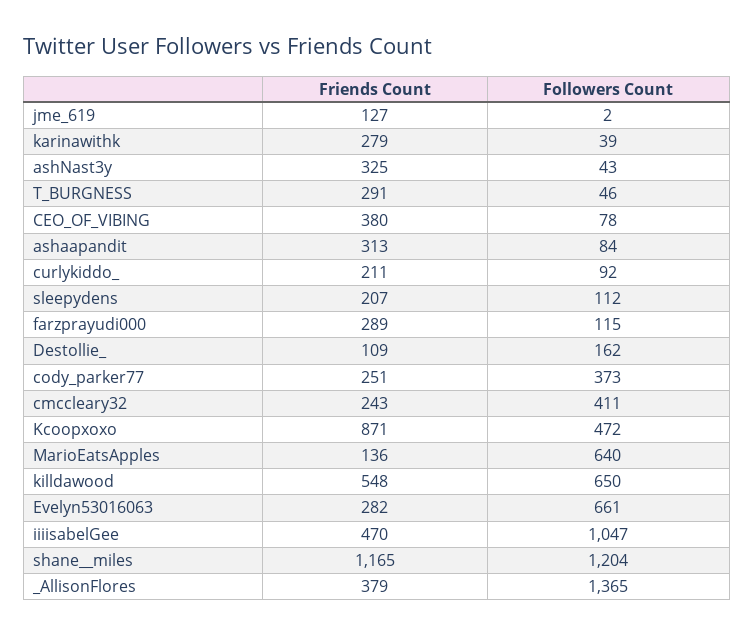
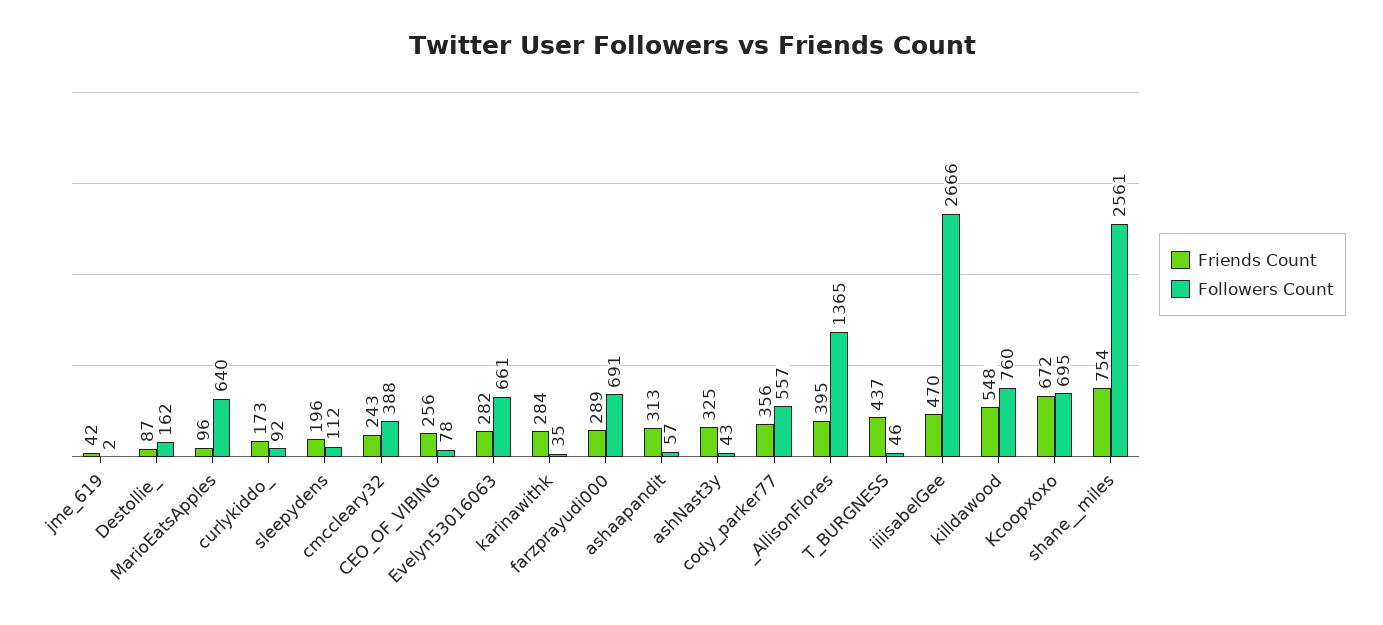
Friends Count, jme_619: 127 -> 42
Friends Count, karinawithk: 279 -> 284
Followers Count, karinawithk: 39 -> 35
Friends Count, T_BURGNESS: 291 -> 437
Friends Count, CEO_OF_VIBING: 380 -> 256
Followers Count, ashaapandit: 84 -> 57
Friends Count, curlykiddo_: 211 -> 173
Friends Count, sleepydens: 207 -> 196
Followers Count, farzprayudi000: 115 -> 691
Friends Count, Destollie_: 109 -> 87
Friends Count, cody_parker77: 251 -> 356
Followers Count, cody_parker77: 373 -> 557
Followers Count, cmccleary32: 411 -> 388
Friends Count, Kcoopxoxo: 871 -> 672
Followers Count, Kcoopxoxo: 472 -> 695
Friends Count, MarioEatsApples: 136 -> 96
Followers Count, killdawood: 650 -> 760
Followers Count, iiiisabelGee: 1047 -> 2666
Friends Count, shane__miles: 1165 -> 754
Followers Count, shane__miles: 1204 -> 2561
Friends Count, _AllisonFlores: 379 -> 395

